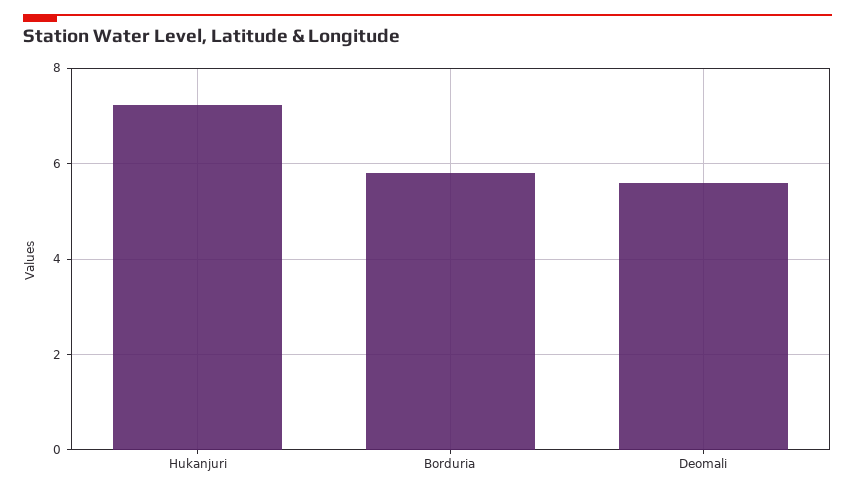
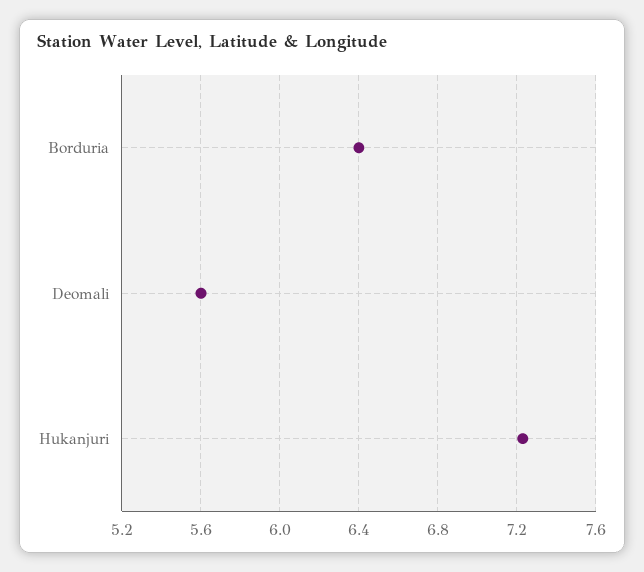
Borduria: 5.8 -> 6.4

